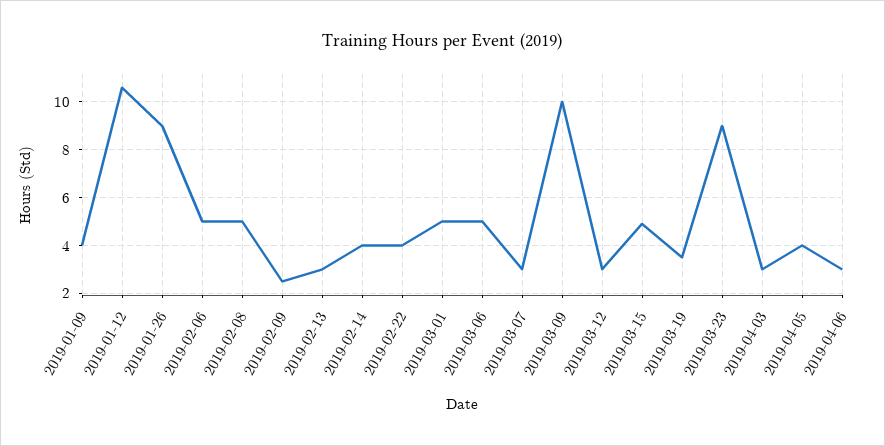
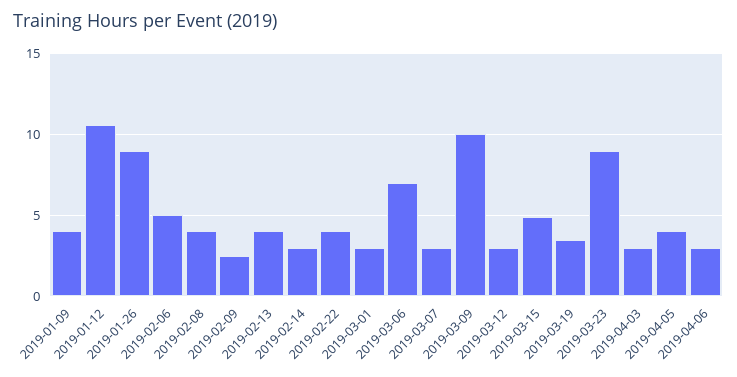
2019-02-08: 5 -> 4
2019-02-13: 3 -> 4
2019-02-14: 4 -> 3
2019-03-01: 5 -> 3
2019-03-06: 5 -> 7

